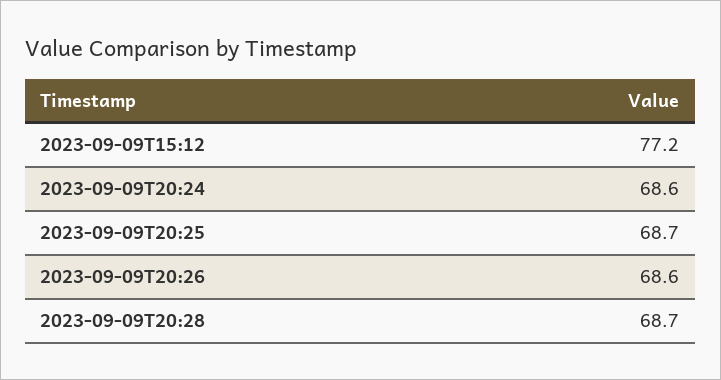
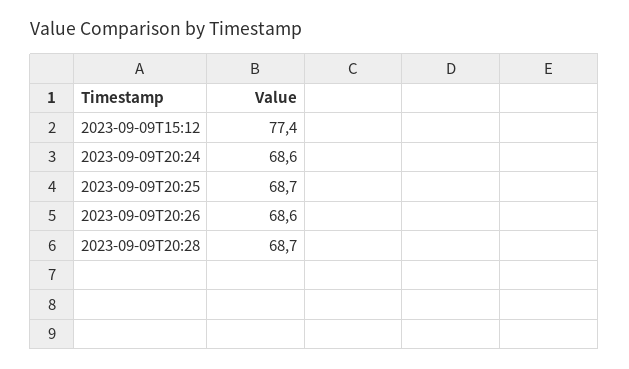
2023-09-09T15:12: 77.2 -> 77.4

